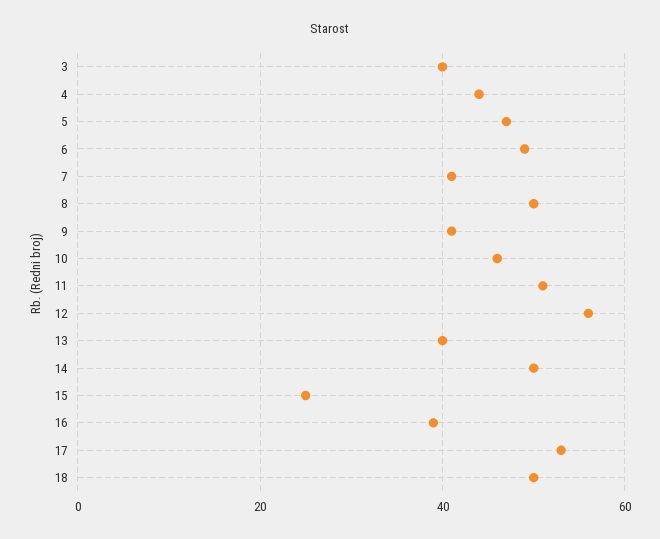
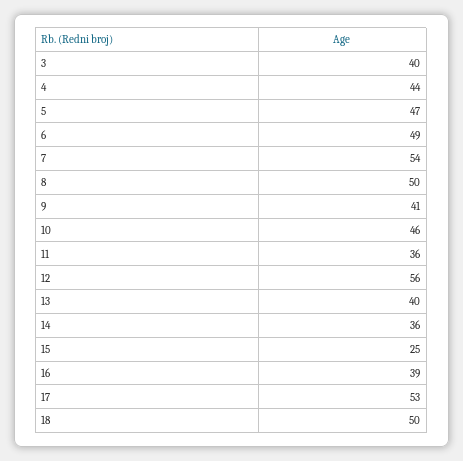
7: 40 -> 54
11: 50 -> 36
14: 50 -> 36

